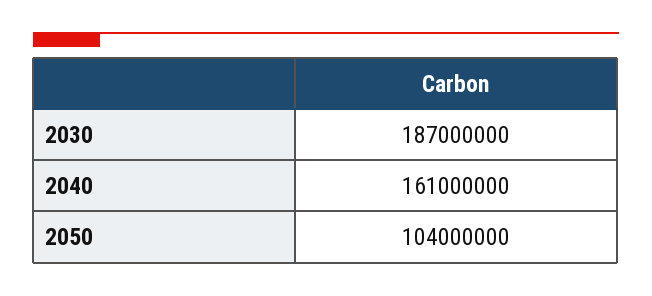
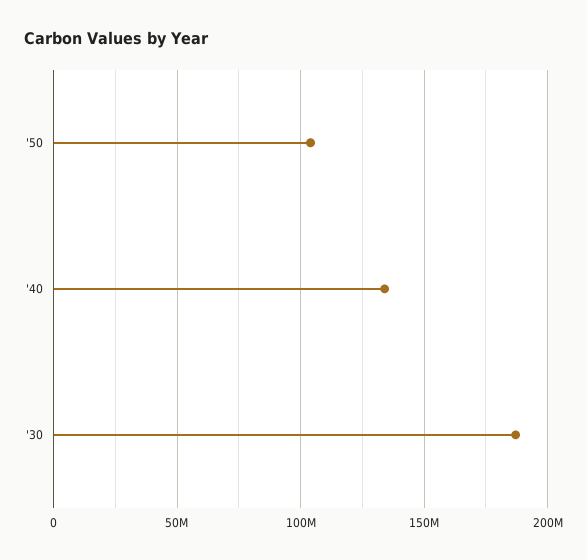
2040: 161000000 -> 135000000

